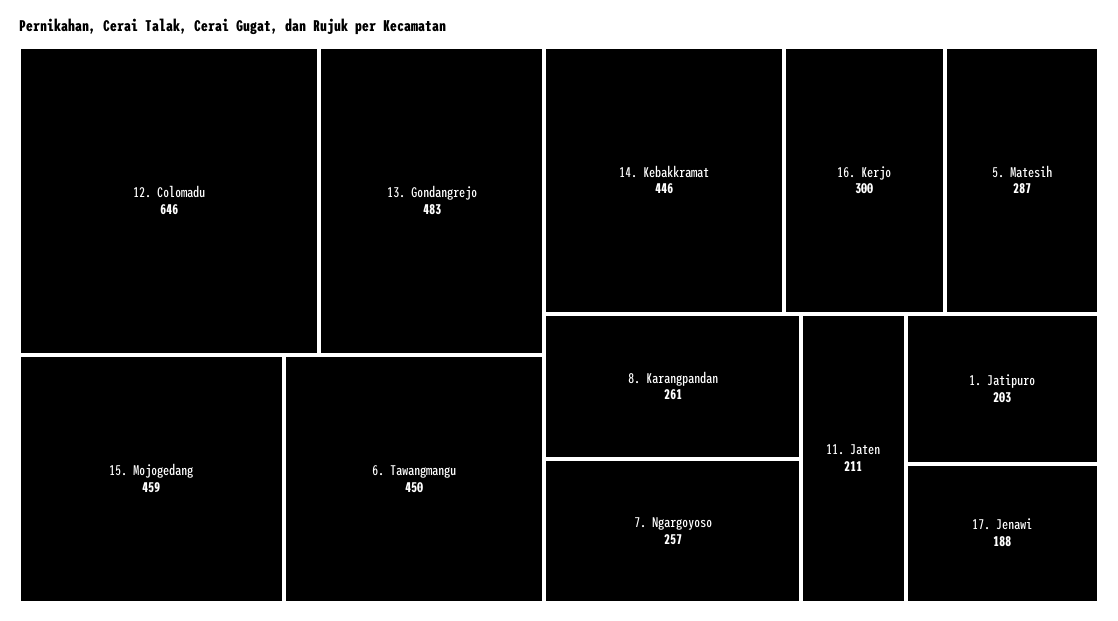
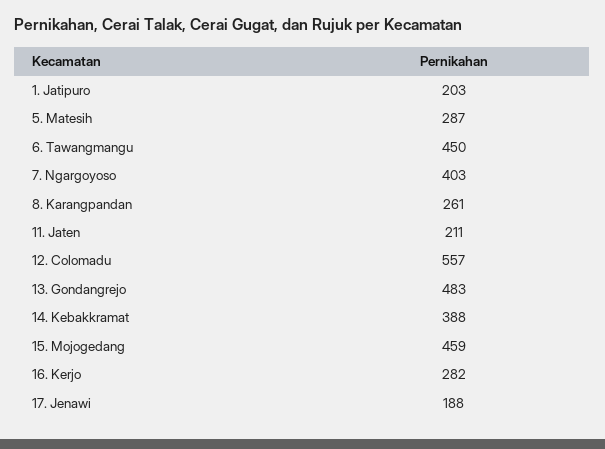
12. Colomadu: 646 -> 557
14. Kebakkramat: 446 -> 388
16. Kerjo: 300 -> 282
7. Ngargoyoso: 257 -> 403

